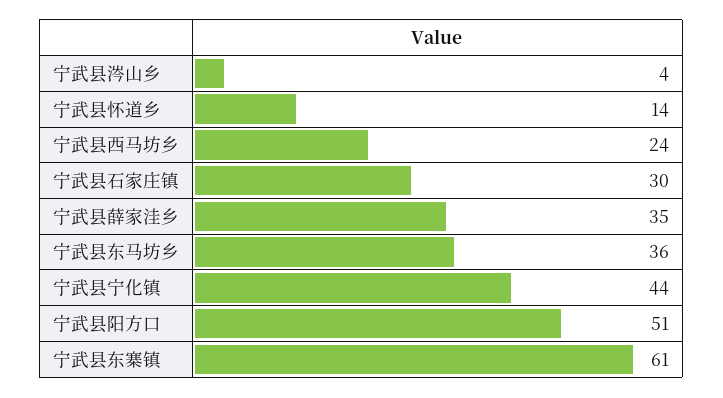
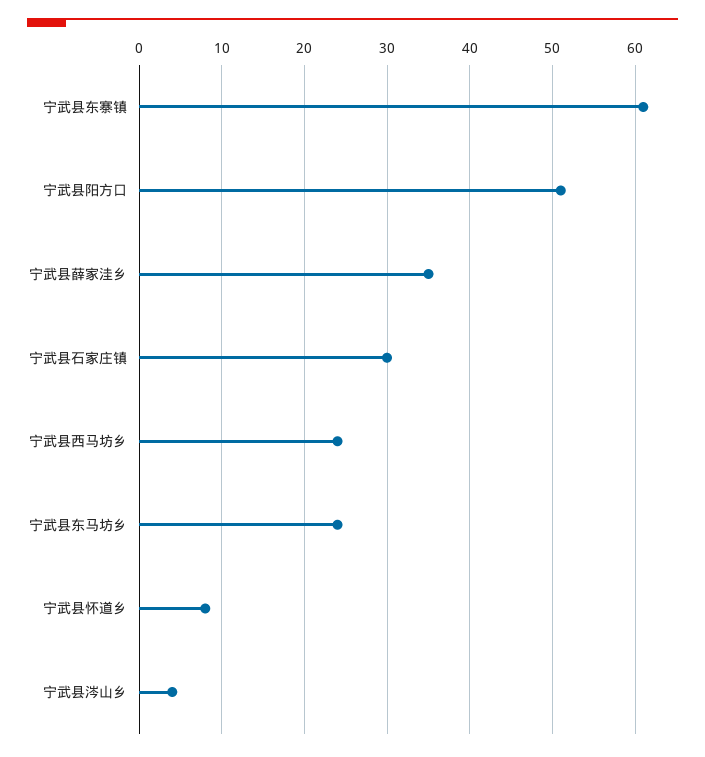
宁武县怀道乡: 14 -> 8
宁武县东马坊乡: 36 -> 24
宁武县宁化镇: 44 -> none

